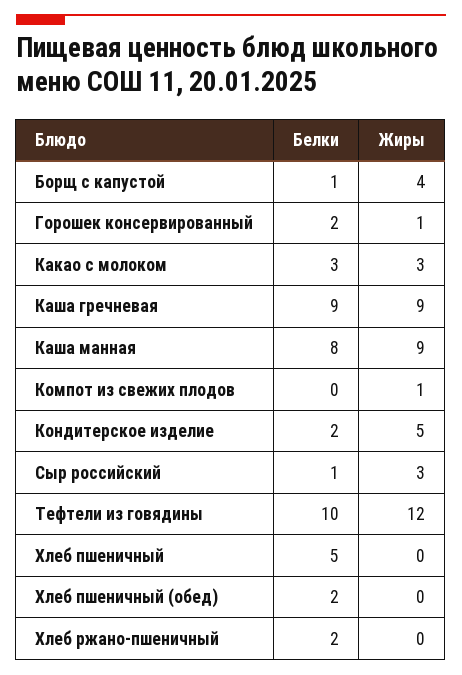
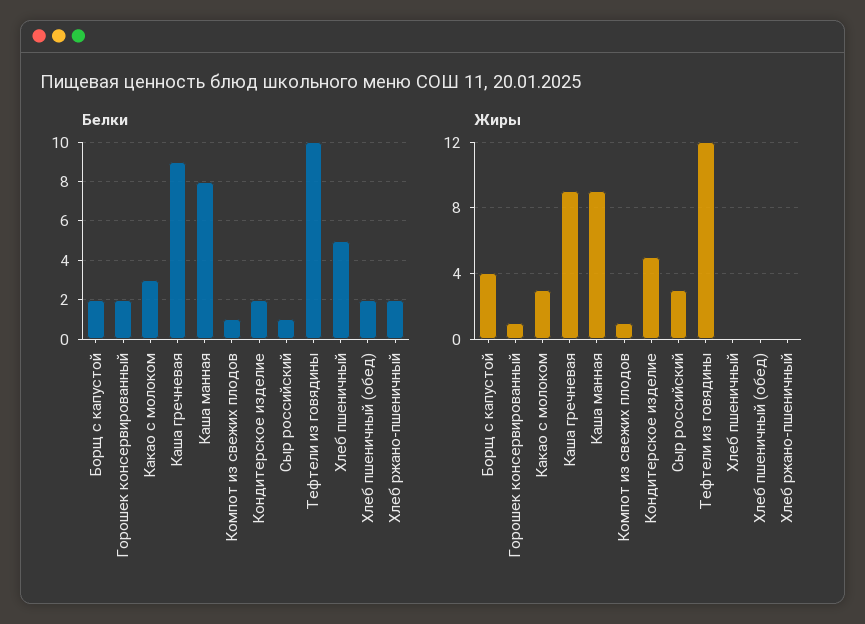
Белки, Борщ с капустой: 1 -> 2
Белки, Компот из свежих плодов: 0 -> 1

